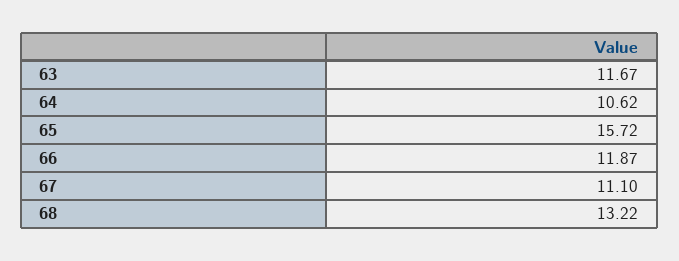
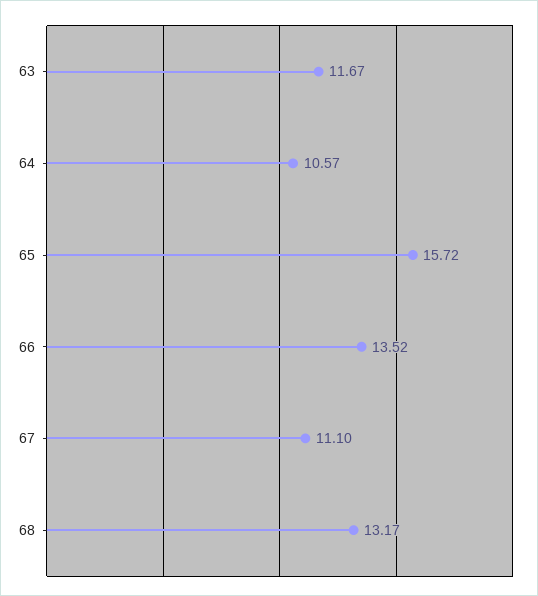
64: 10.62 -> 10.57
66: 11.87 -> 13.52
68: 13.22 -> 13.17

